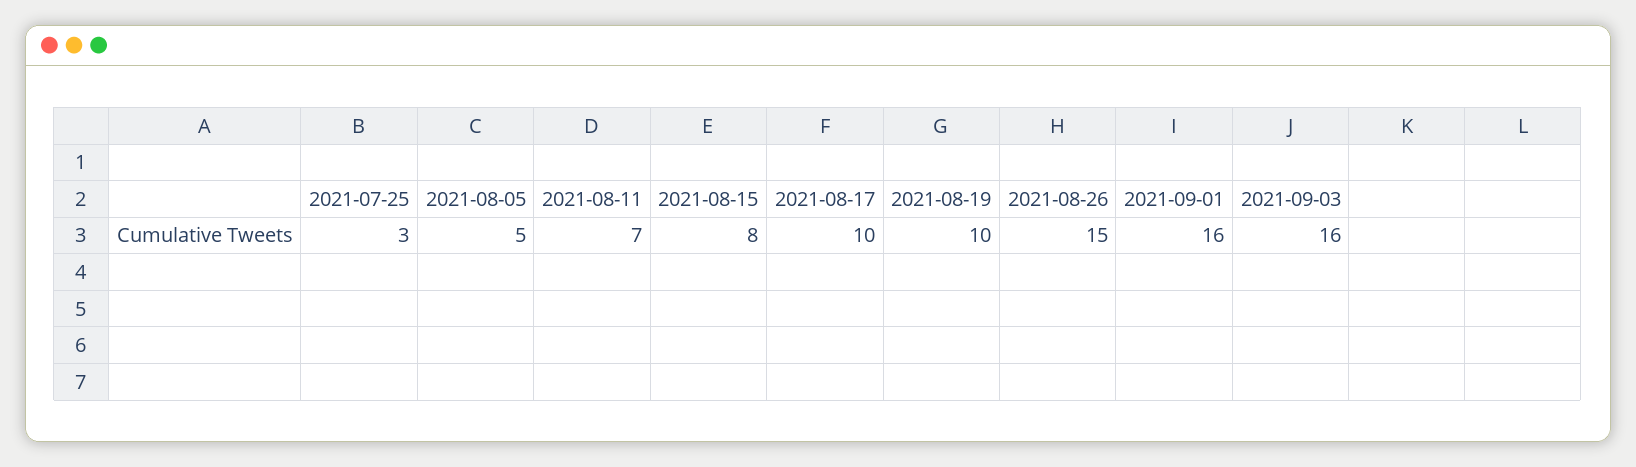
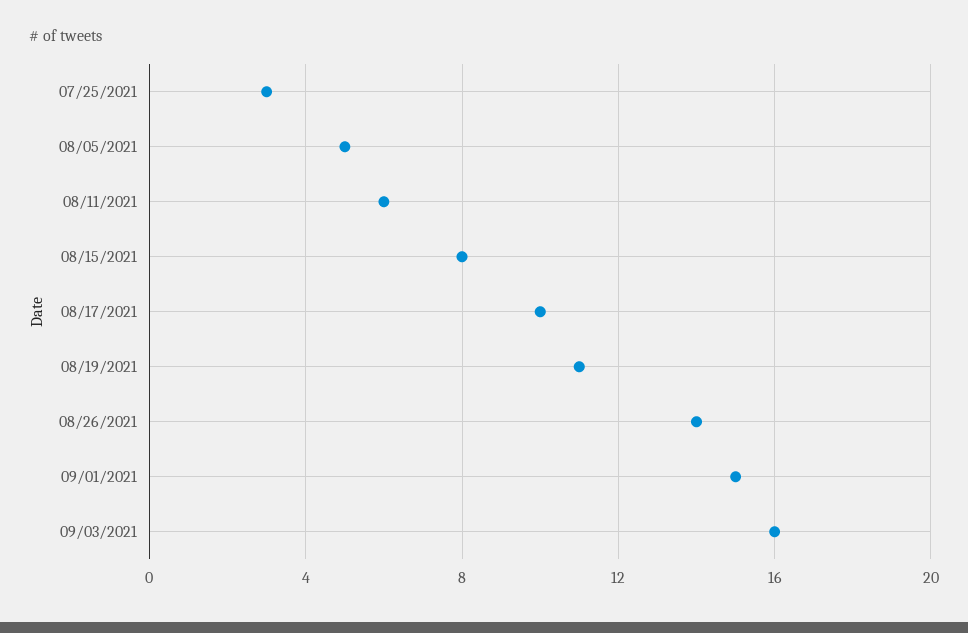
2021-08-11: 7 -> 6
2021-08-19: 10 -> 11
2021-08-26: 15 -> 14
2021-09-01: 16 -> 15

